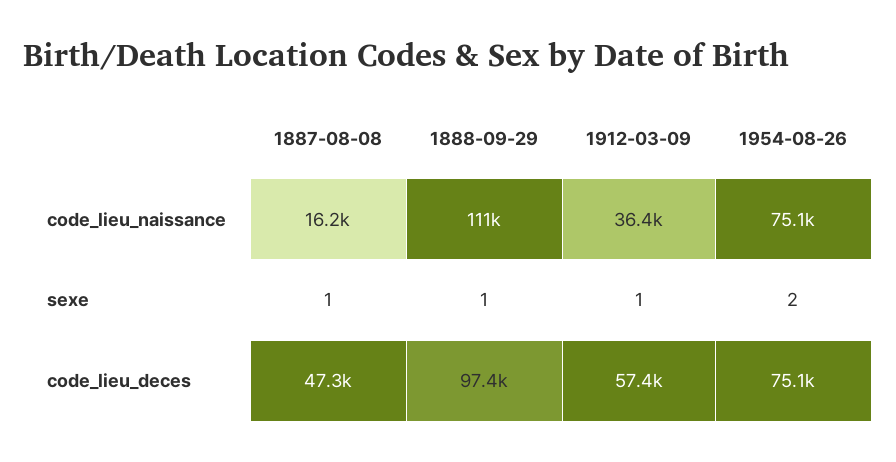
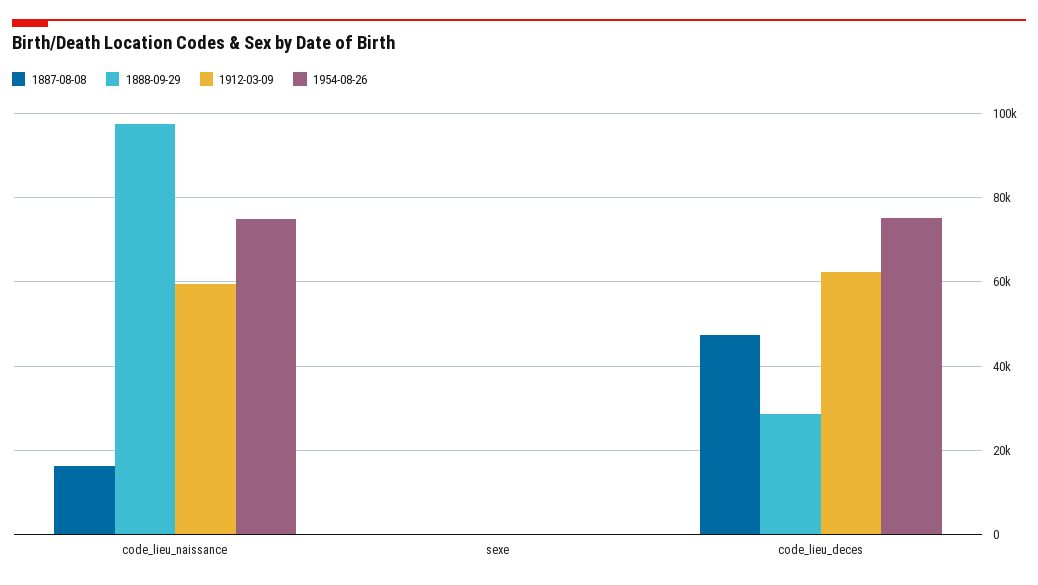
1888-09-29, code_lieu_naissance: 111000 -> 98000
1912-03-09, code_lieu_naissance: 36400 -> 60000
1888-09-29, code_lieu_deces: 97400 -> 28000
1912-03-09, code_lieu_deces: 57400 -> 62000

